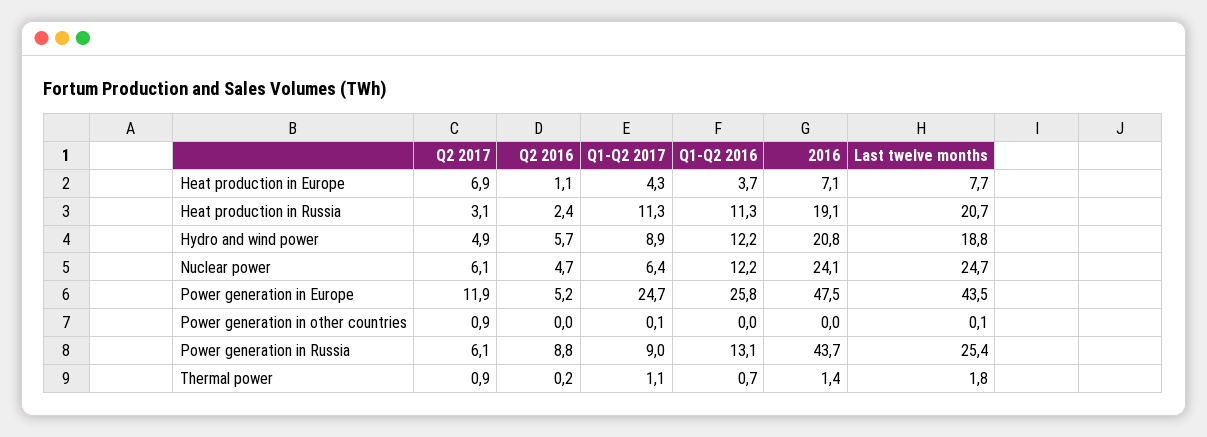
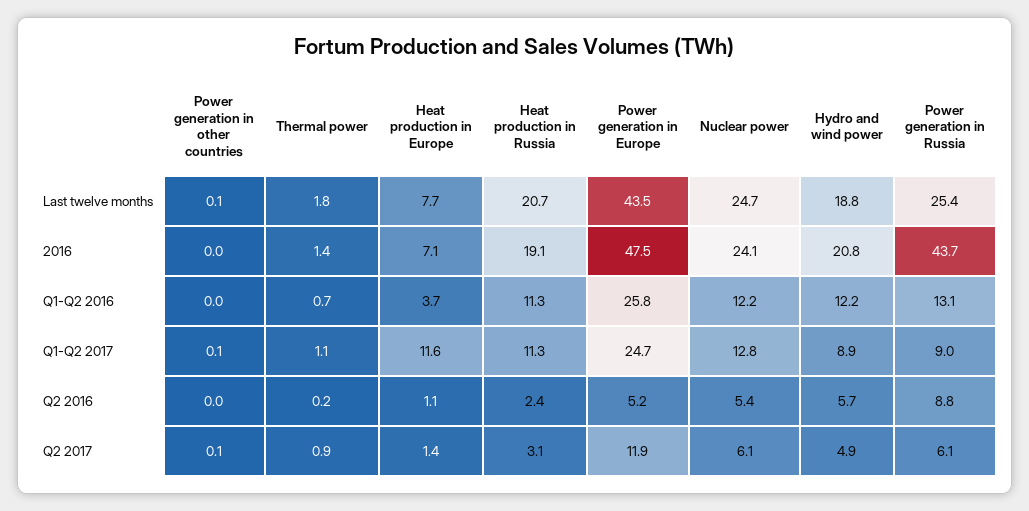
Q2 2017, Heat production in Europe: 6.9 -> 1.4
Q1-Q2 2017, Heat production in Europe: 4.3 -> 11.6
Q2 2016, Nuclear power: 4.7 -> 5.4
Q1-Q2 2017, Nuclear power: 6.4 -> 12.8
Q2 2017, Power generation in other countries: 0.9 -> 0.1

